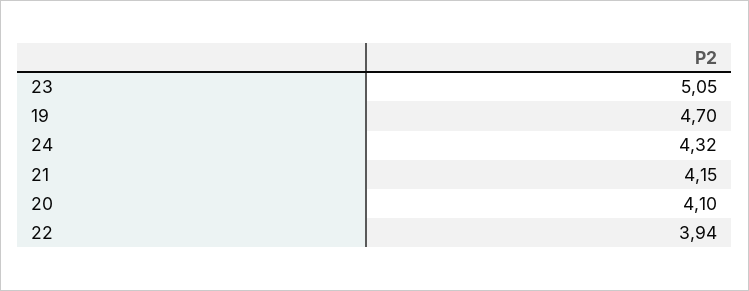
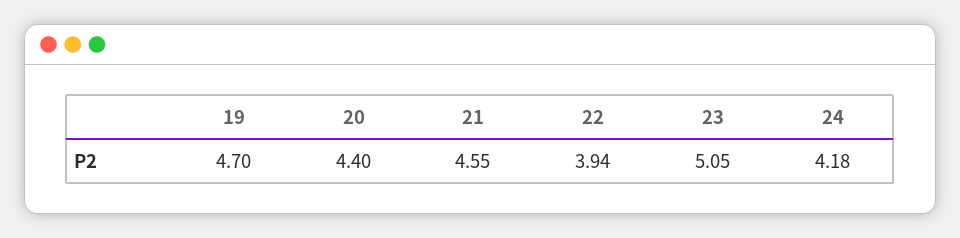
24: 4.32 -> 4.18
21: 4.15 -> 4.55
20: 4.1 -> 4.4

